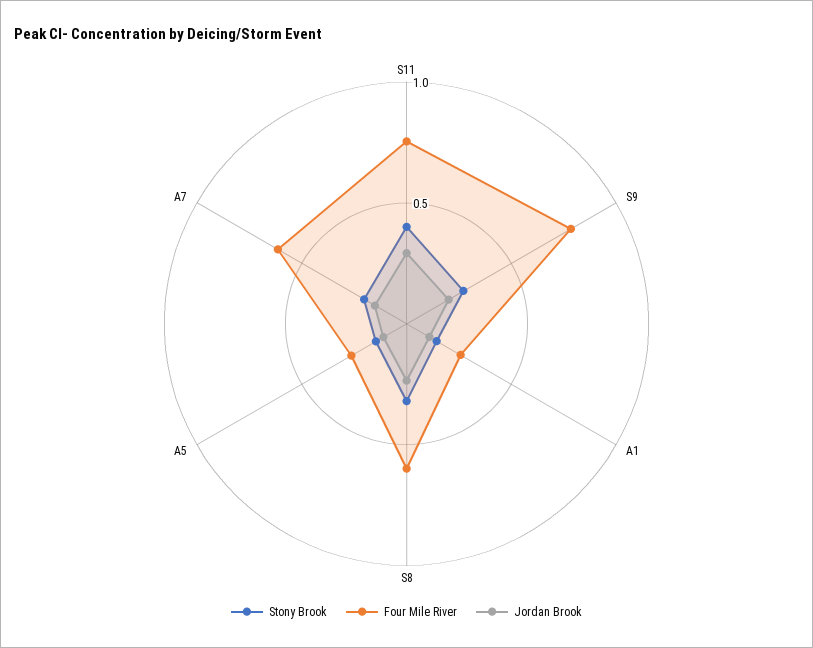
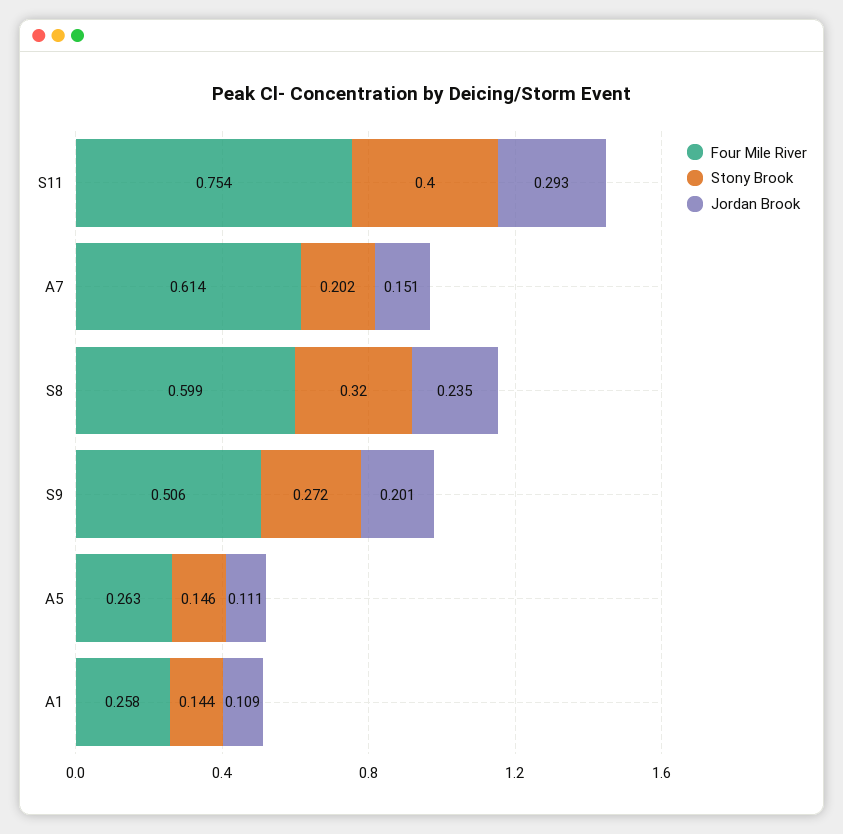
Four Mile River, S9: 0.8 -> 0.506

